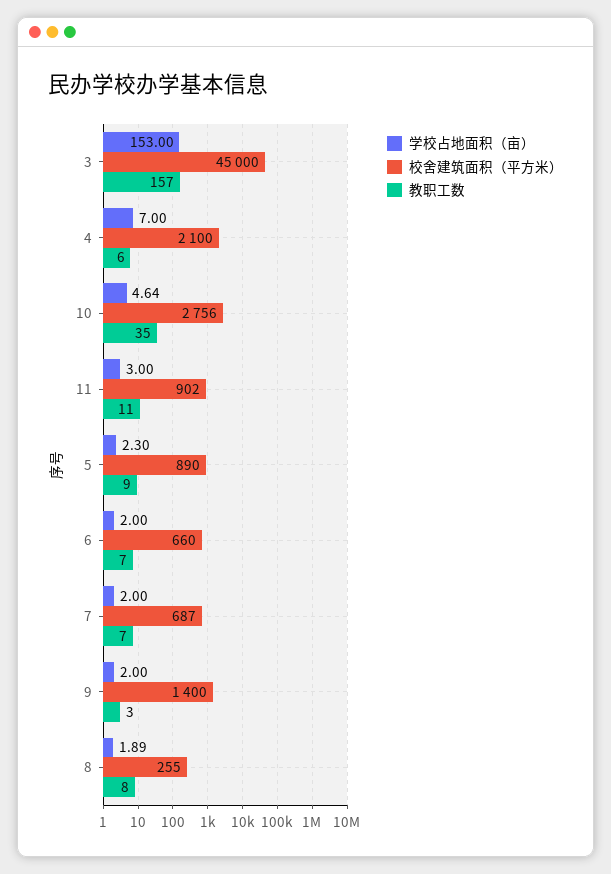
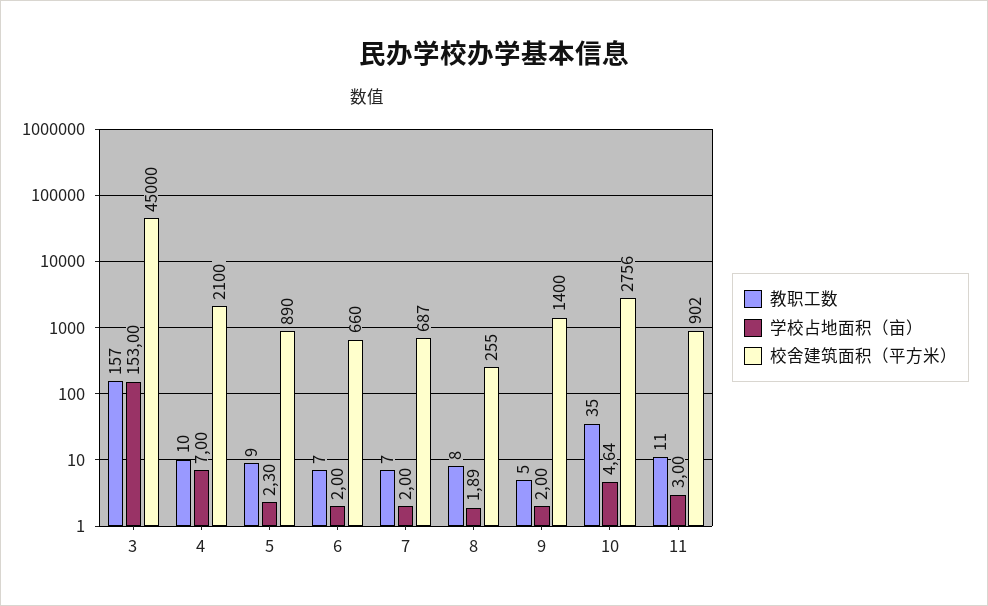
教职工数, 4: 6 -> 10
教职工数, 9: 3 -> 5

